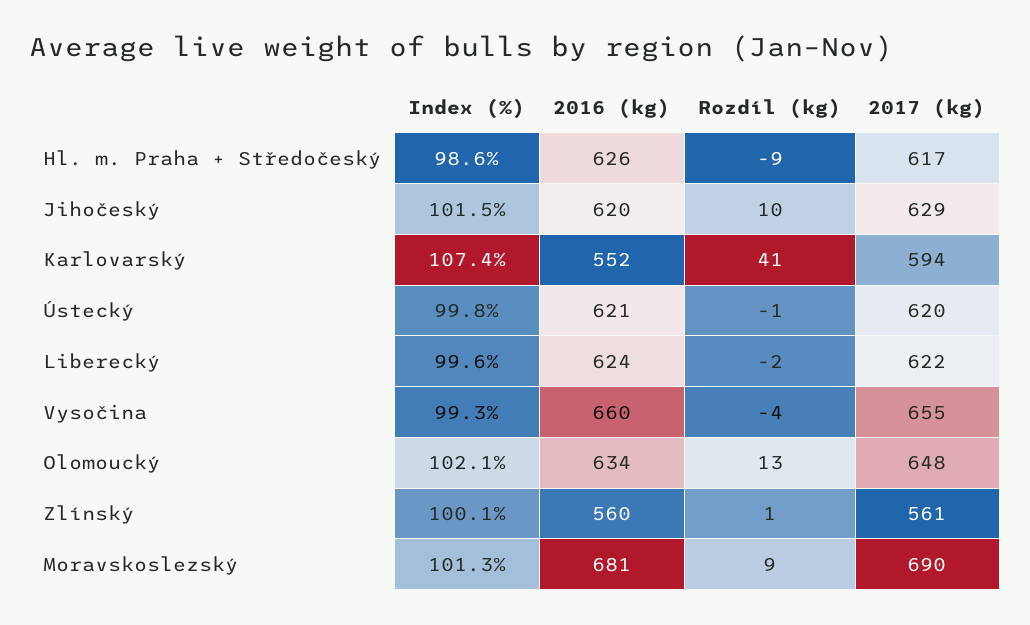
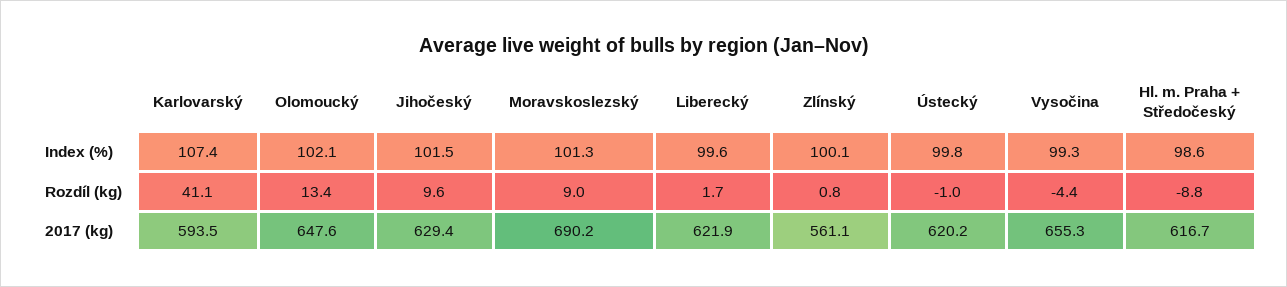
2016 (kg), Hl. m. Praha + Středočeský: 626 -> none
2016 (kg), Jihočeský: 620 -> none
2016 (kg), Karlovarský: 552 -> none
2016 (kg), Ústecký: 621 -> none
2016 (kg), Liberecký: 624 -> none
Rozdíl (kg), Liberecký: -2 -> 1.7
2016 (kg), Vysočina: 660 -> none
2016 (kg), Olomoucký: 634 -> none
2016 (kg), Zlínský: 560 -> none
2016 (kg), Moravskoslezský: 681 -> none

